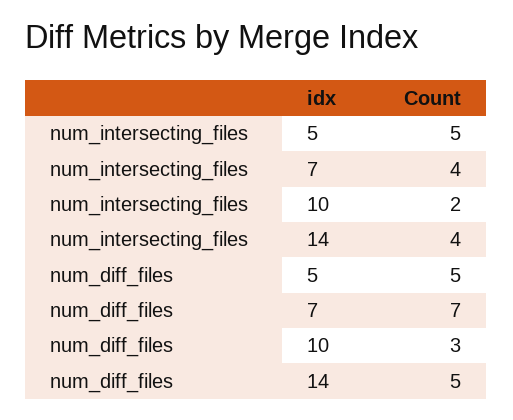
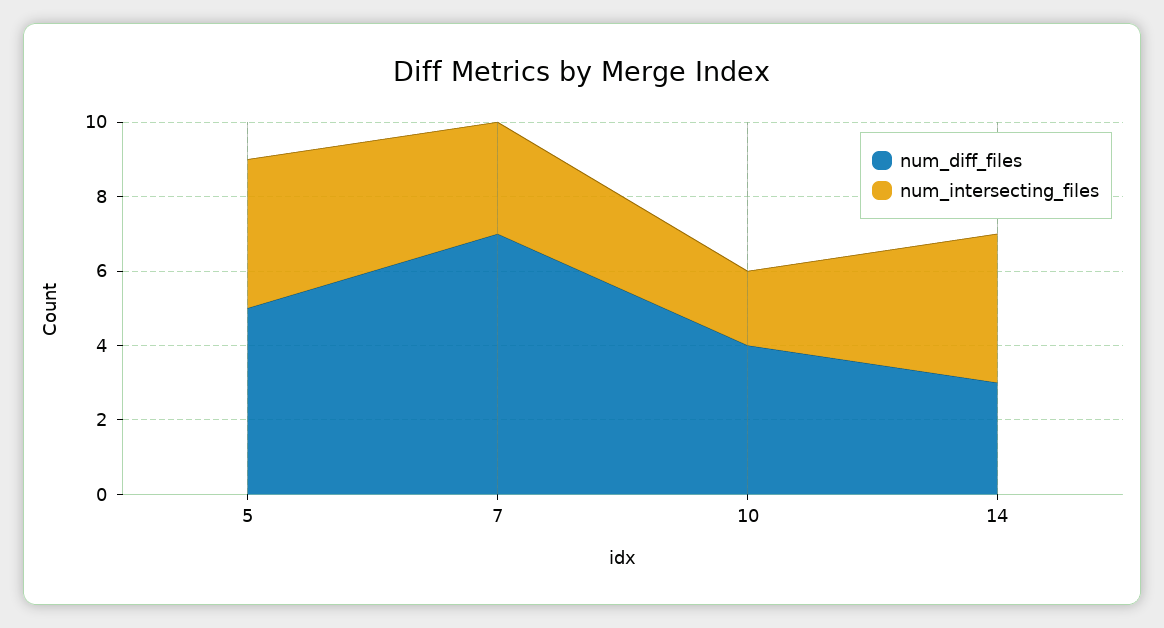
num_intersecting_files, 5: 5 -> 4
num_intersecting_files, 7: 4 -> 3
num_diff_files, 10: 3 -> 4
num_diff_files, 14: 5 -> 3

